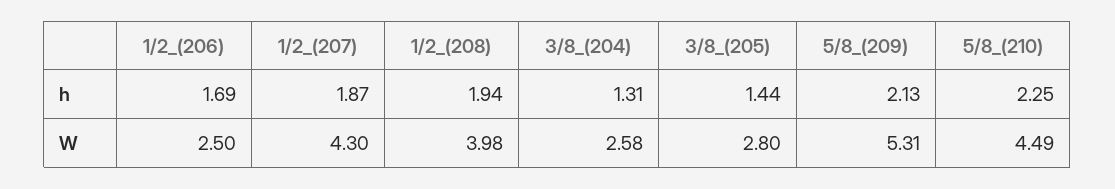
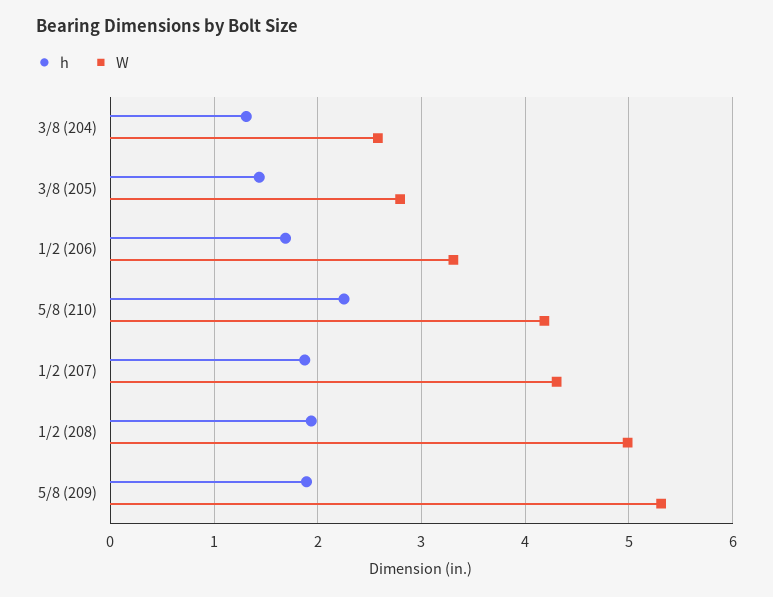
h, 5/8_(209): 2.13 -> 1.9
W, 1/2_(206): 2.5 -> 3.3
W, 1/2_(208): 3.98 -> 5
W, 5/8_(210): 4.49 -> 4.2

